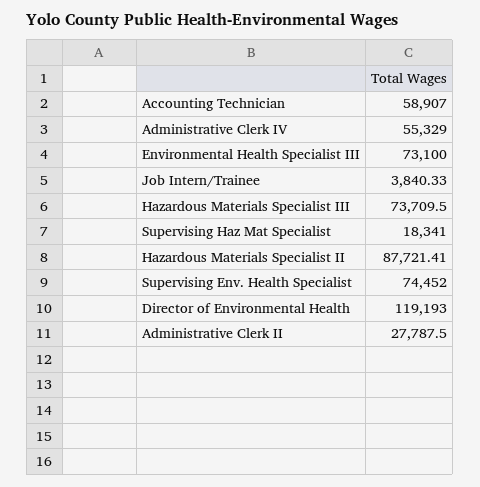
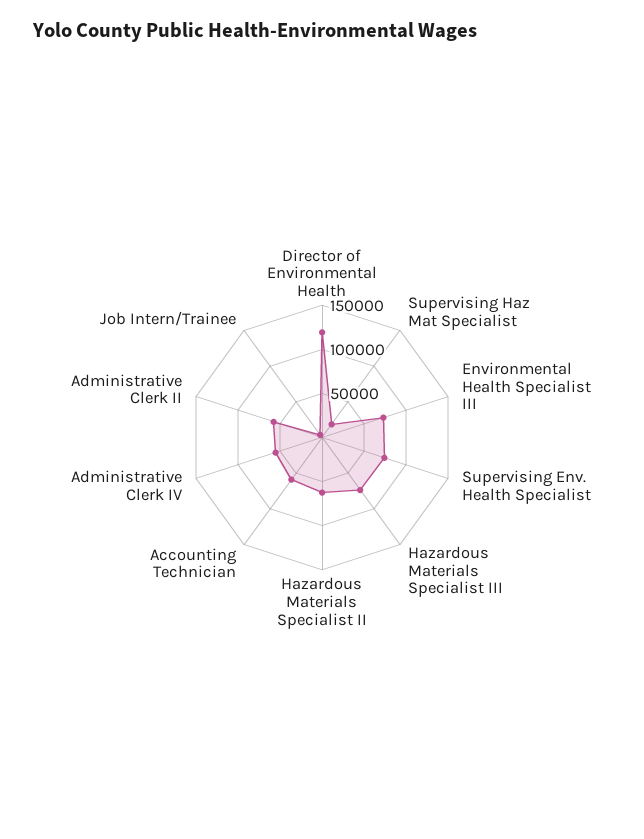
Hazardous Materials Specialist II: 87721.41 -> 60000
Administrative Clerk II: 27787.5 -> 60000

